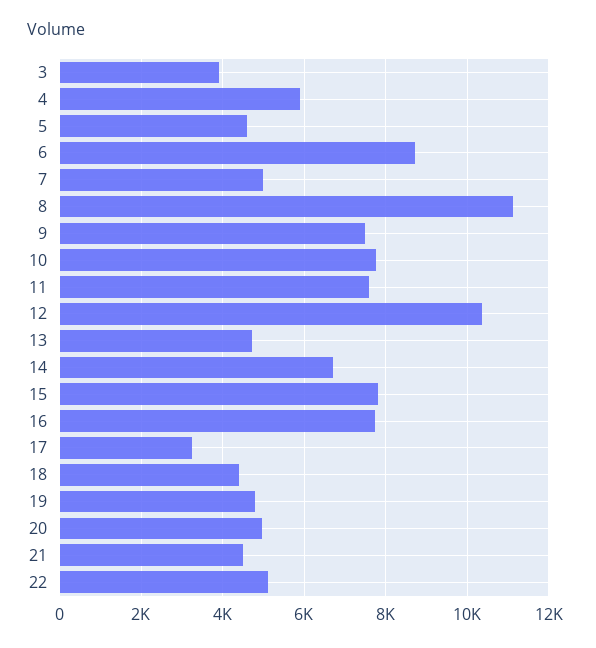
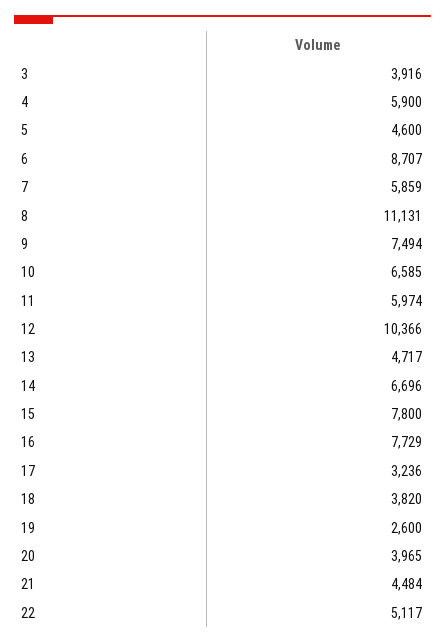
7: 5000 -> 5859
10: 7800 -> 6585
11: 7600 -> 5974
18: 4400 -> 3820
19: 4800 -> 2600
20: 5000 -> 3965

